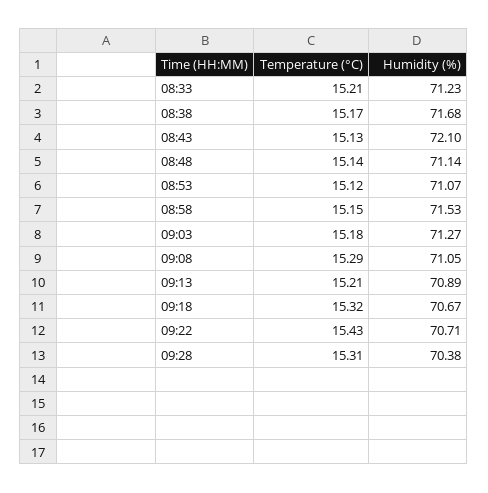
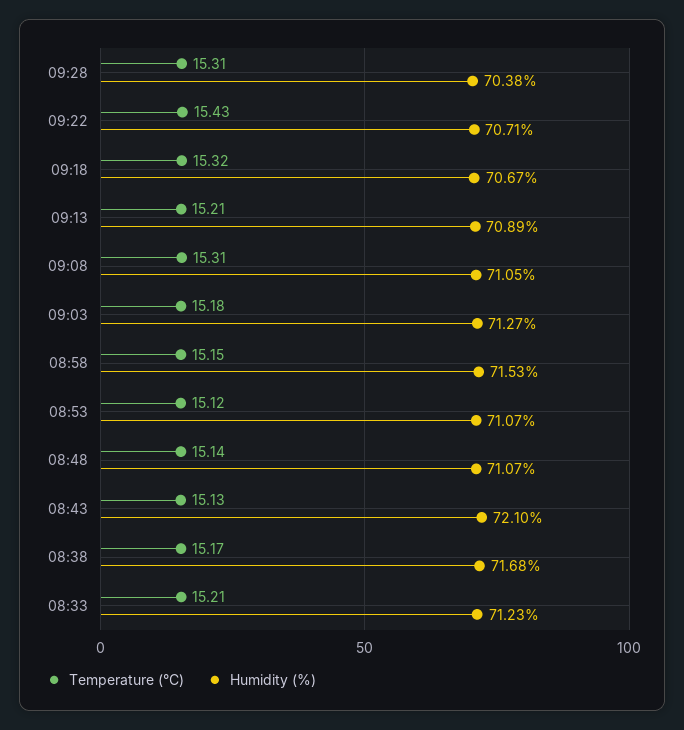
Humidity (%), 08:48: 71.14 -> 71.07
Temperature (°C), 09:08: 15.29 -> 15.31

